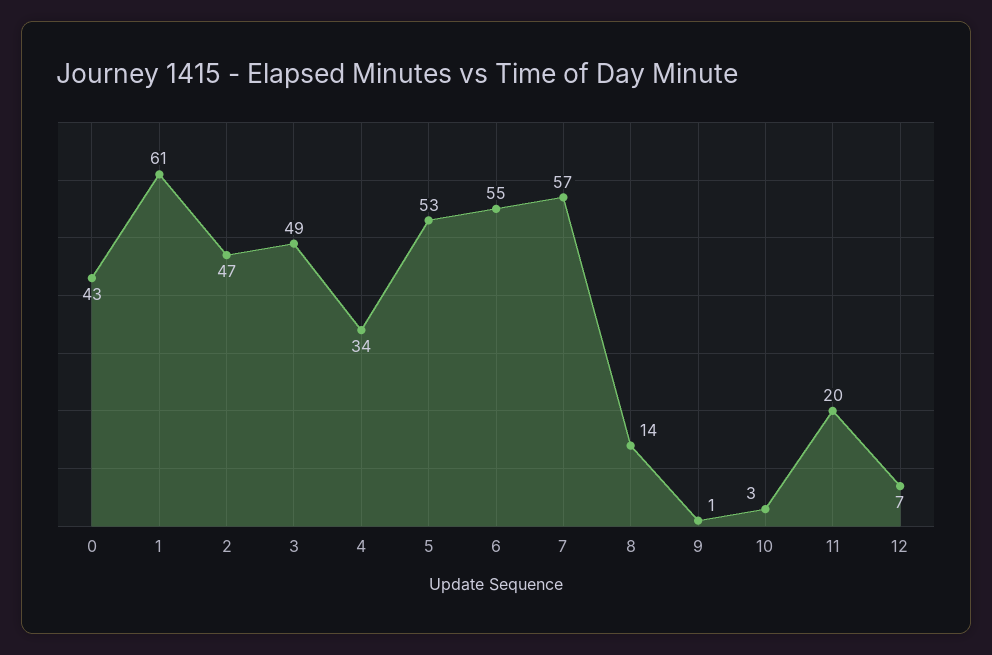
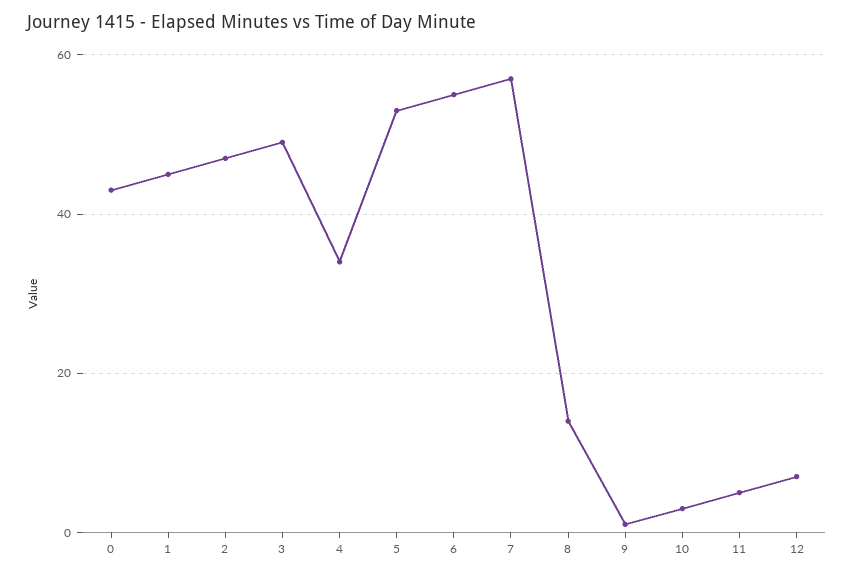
1: 61 -> 45
11: 20 -> 5

